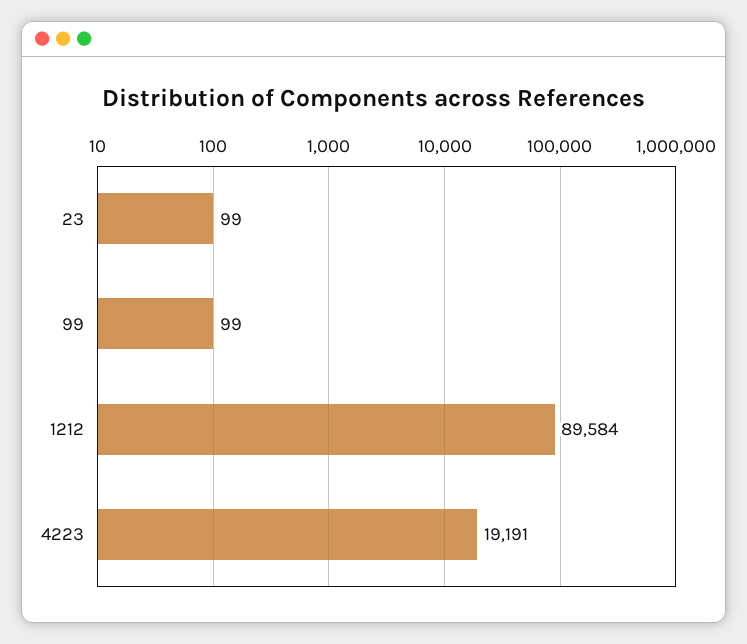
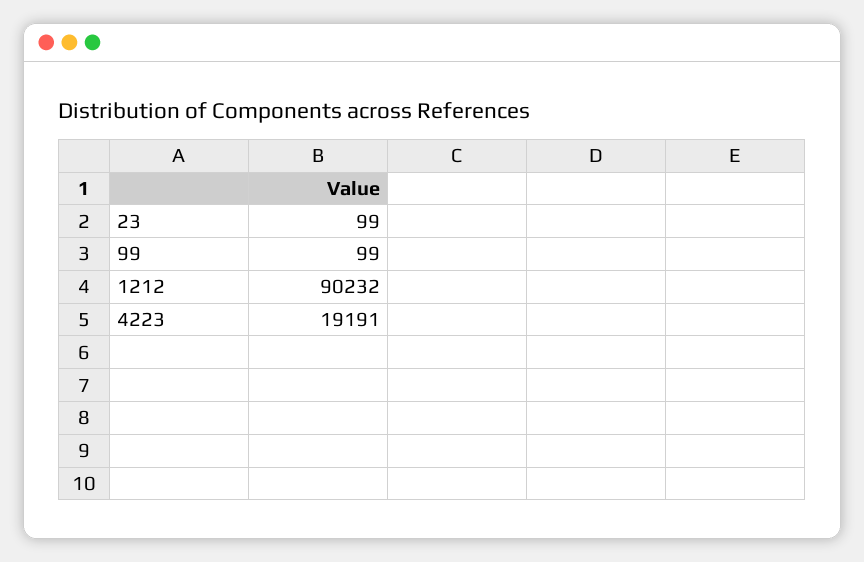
1212: 89584 -> 90232

